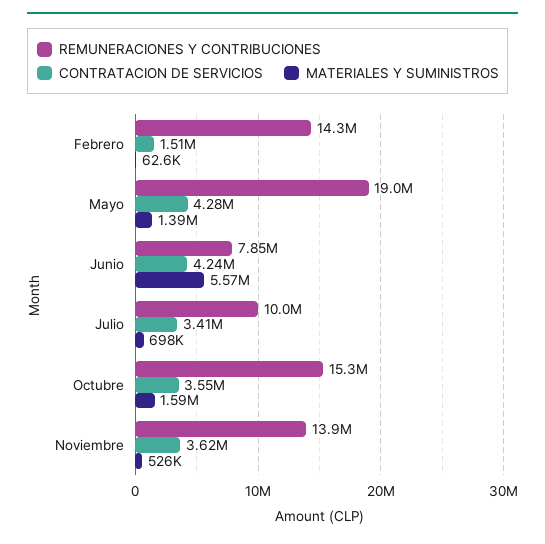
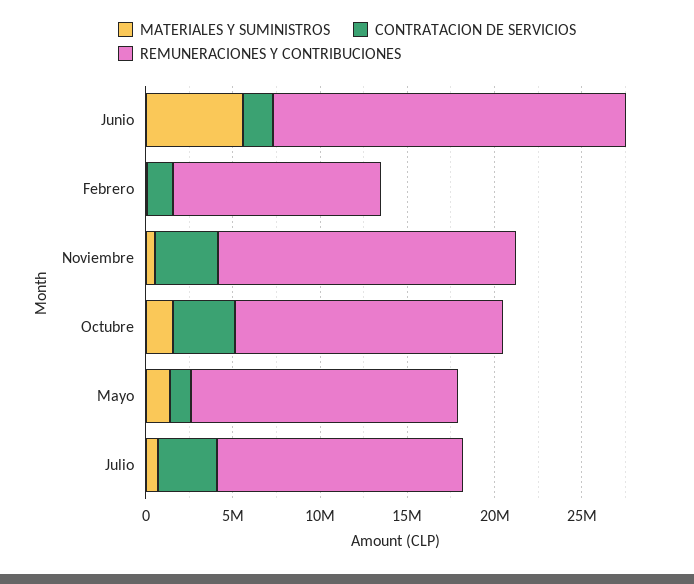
REMUNERACIONES Y CONTRIBUCIONES, Febrero: 14300000 -> 12000000
REMUNERACIONES Y CONTRIBUCIONES, Mayo: 19000000 -> 15000000
CONTRATACION DE SERVICIOS, Mayo: 4280000 -> 1000000
REMUNERACIONES Y CONTRIBUCIONES, Junio: 7850000 -> 20000000
CONTRATACION DE SERVICIOS, Junio: 4240000 -> 2000000
REMUNERACIONES Y CONTRIBUCIONES, Julio: 10000000 -> 14000000
REMUNERACIONES Y CONTRIBUCIONES, Noviembre: 13900000 -> 17000000

